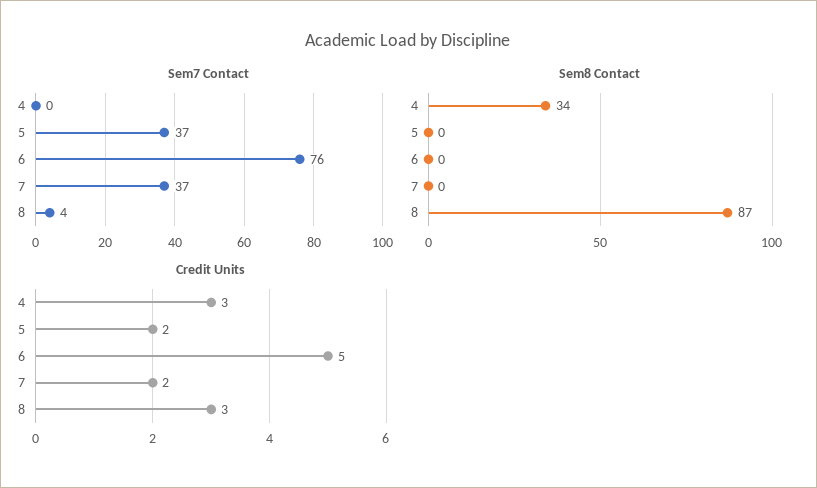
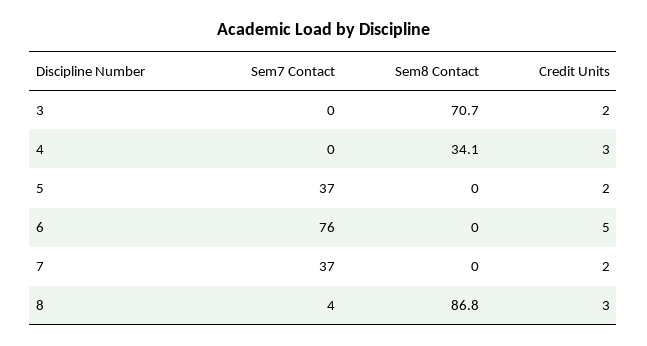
Sem7 Contact, 3: none -> 0
Sem8 Contact, 3: none -> 70.7
Credit Units, 3: none -> 2

